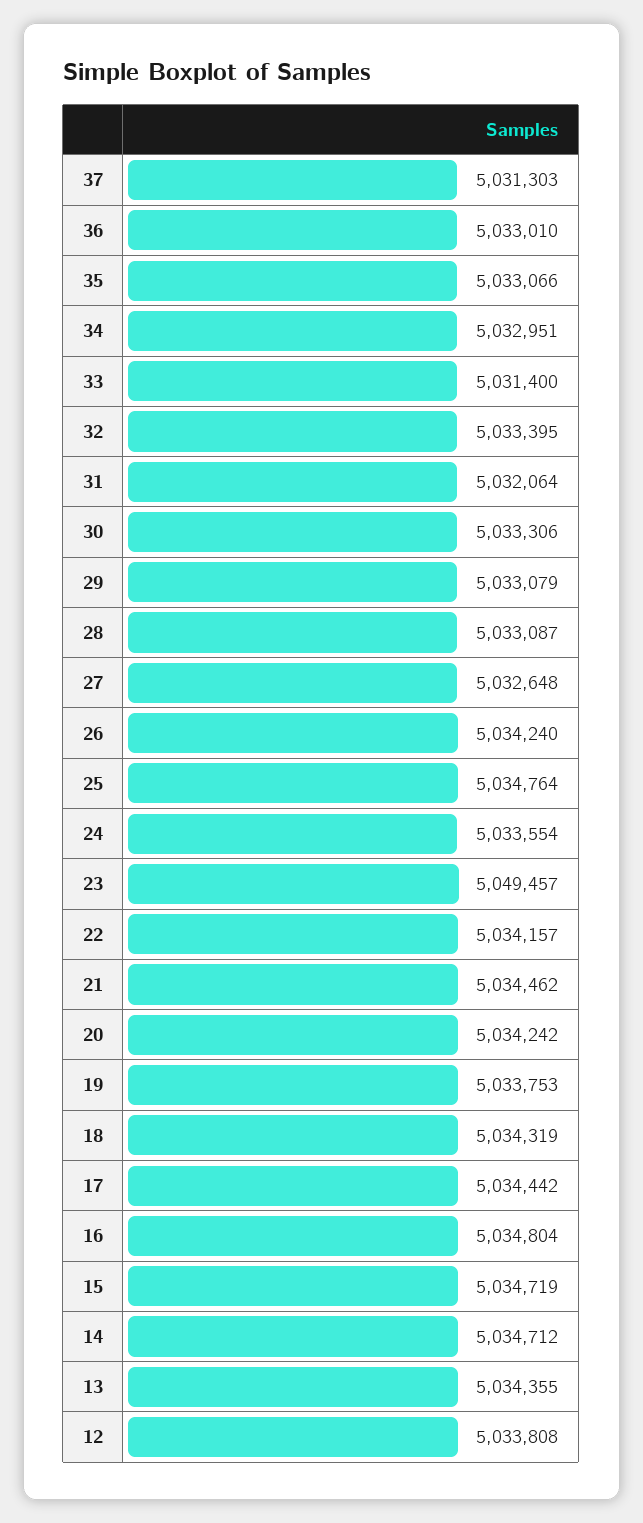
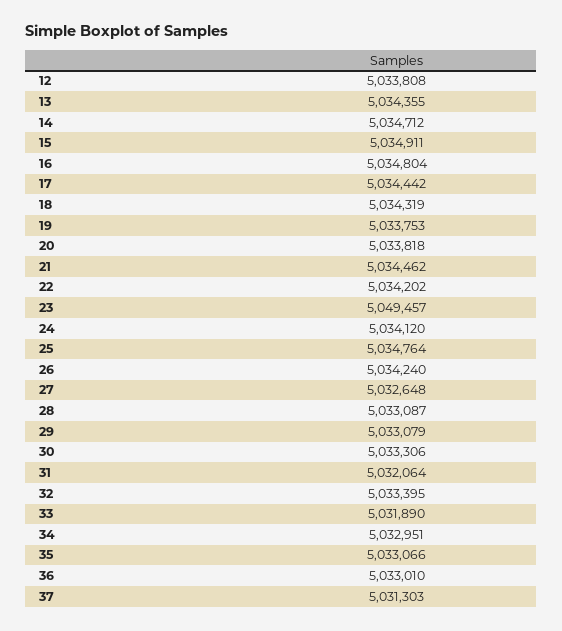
33: 5031400 -> 5031890
24: 5033554 -> 5034120
22: 5034157 -> 5034202
20: 5034242 -> 5033818
15: 5034719 -> 5034911

